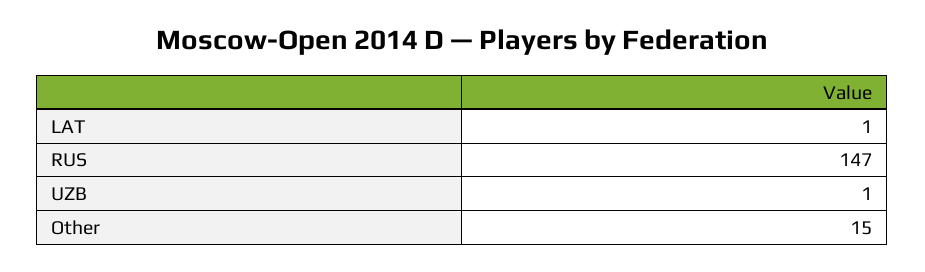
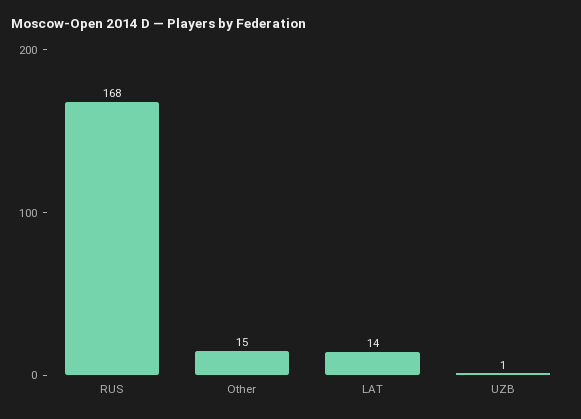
LAT: 1 -> 14
RUS: 147 -> 168

